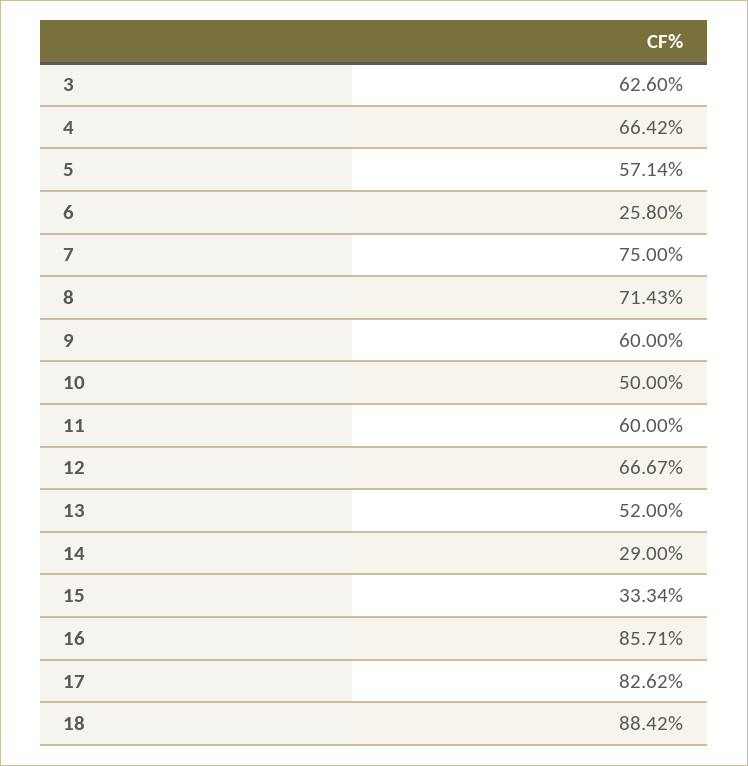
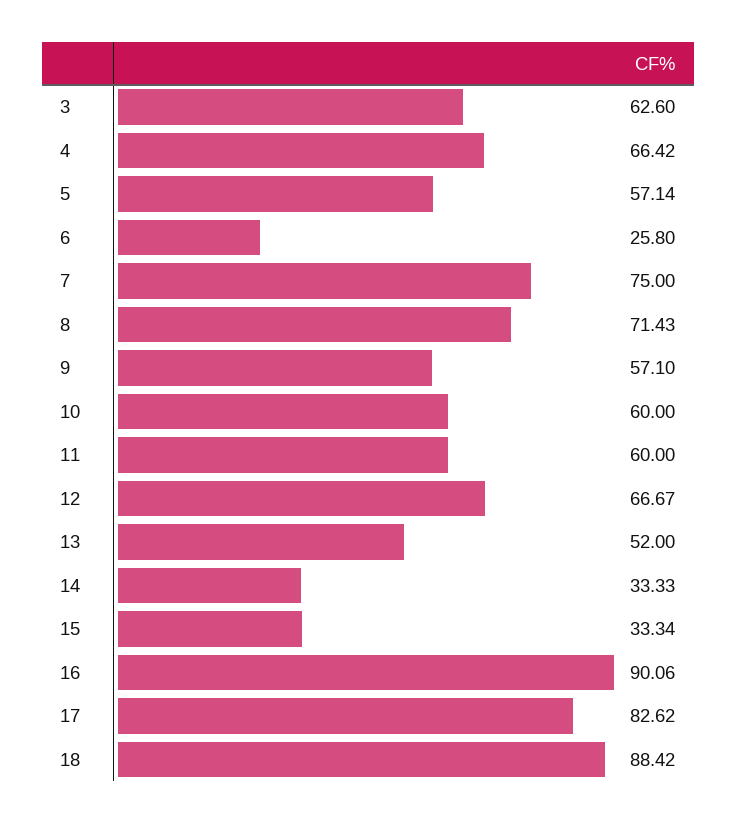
9: 60 -> 57.1
10: 50 -> 60
14: 29 -> 33.33
16: 85.71 -> 90.06

